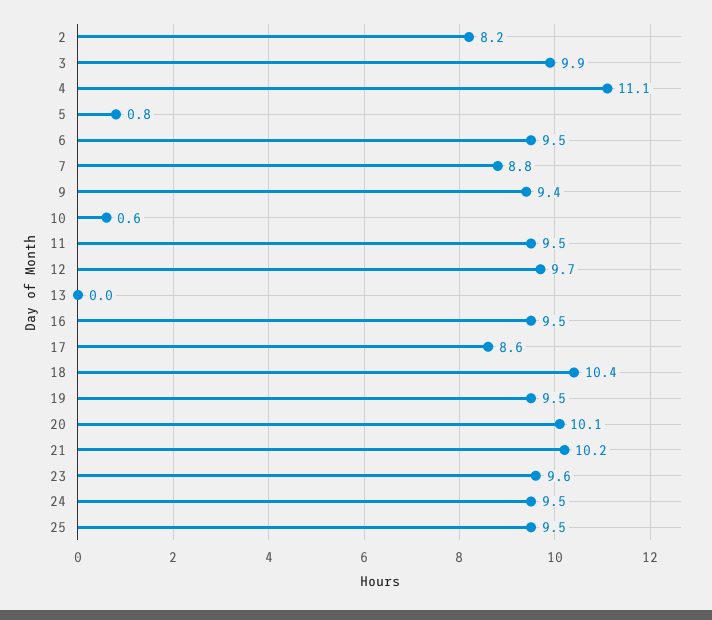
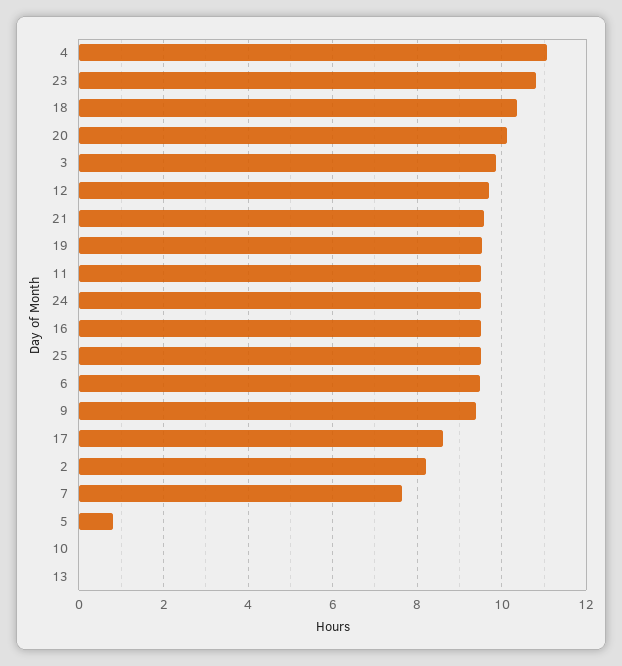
7: 8.8 -> 7.6
10: 0.6 -> 0
21: 10.2 -> 9.6
23: 9.6 -> 10.8

